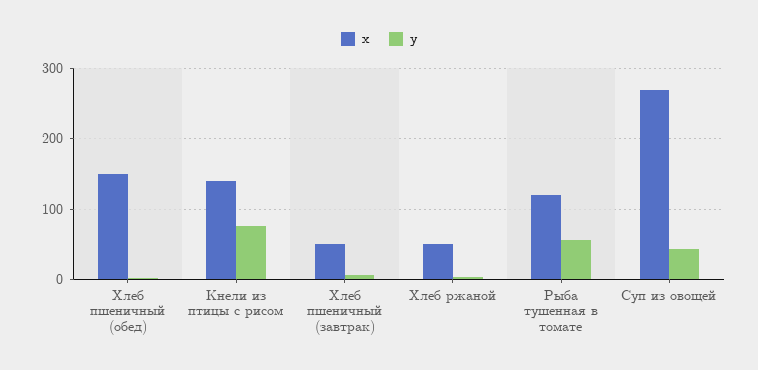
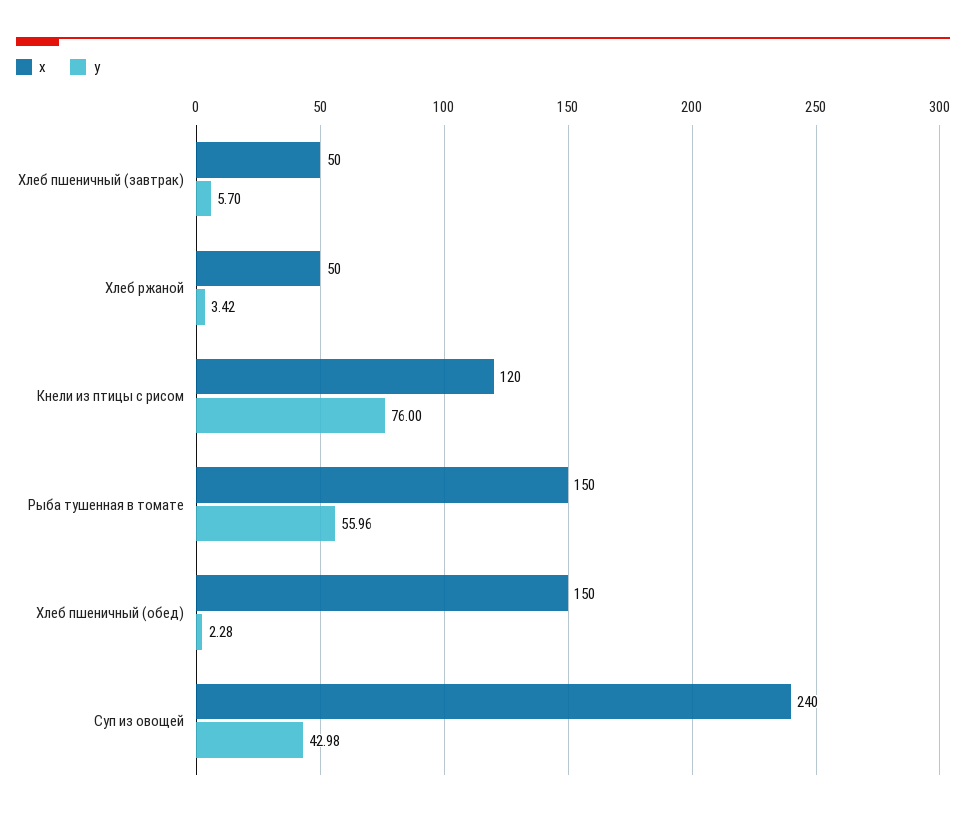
x, Кнели из птицы с рисом: 140 -> 120
x, Рыба тушенная в томате: 120 -> 150
x, Суп из овощей: 270 -> 240

